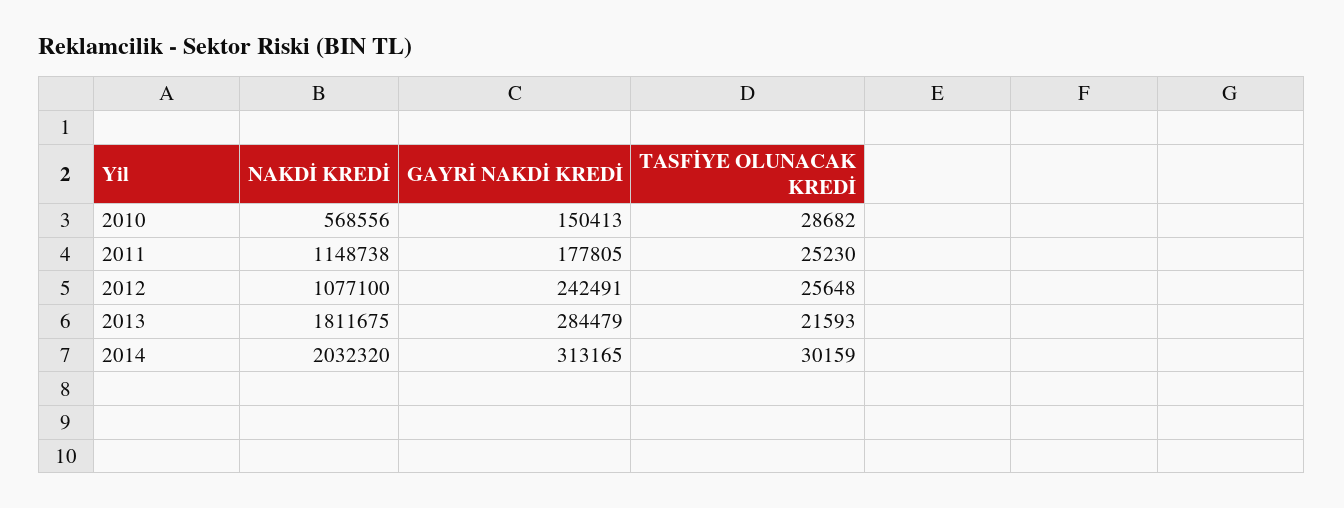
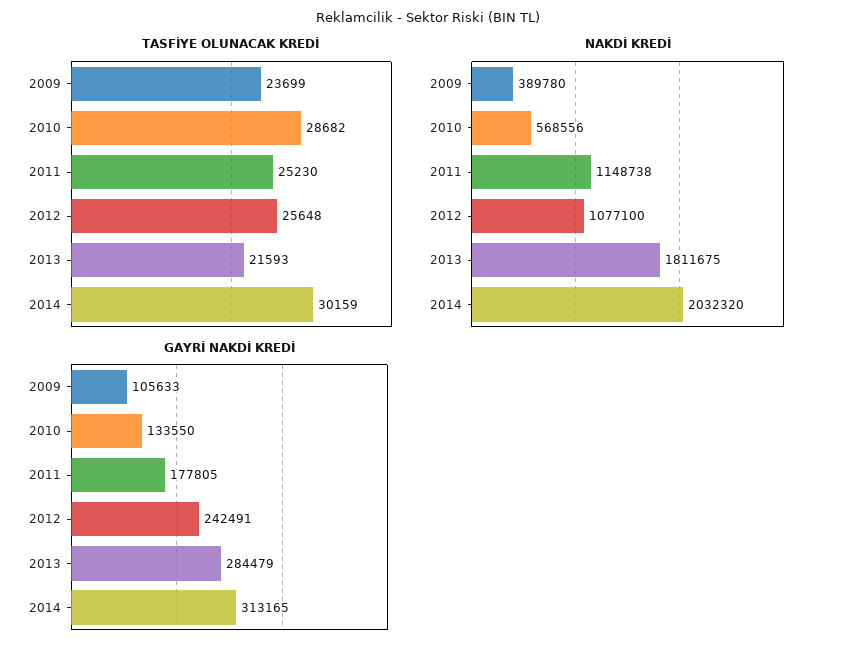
GAYRİ NAKDİ KREDİ, 2010: 150413 -> 133550
TASFİYE OLUNACAK KREDİ, 2009: none -> 23699
NAKDİ KREDİ, 2009: none -> 389780
GAYRİ NAKDİ KREDİ, 2009: none -> 105633

